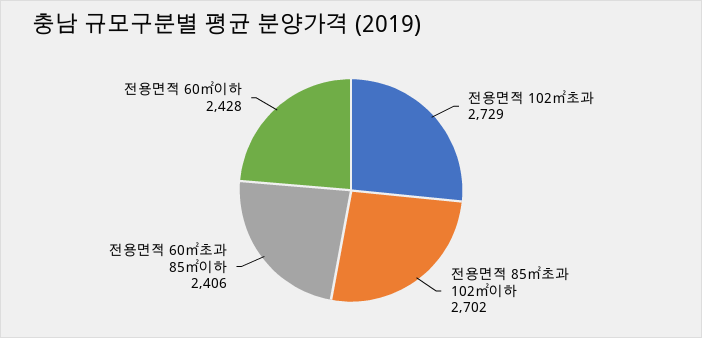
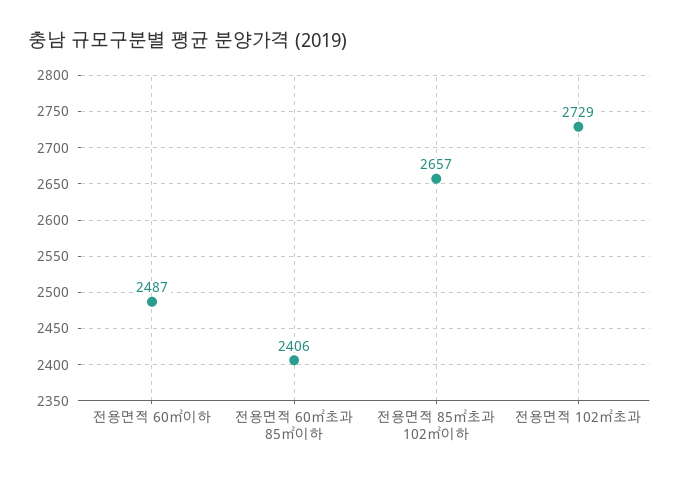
전용면적 85㎡초과 102㎡이하: 2702 -> 2657
전용면적 60㎡이하: 2428 -> 2487

